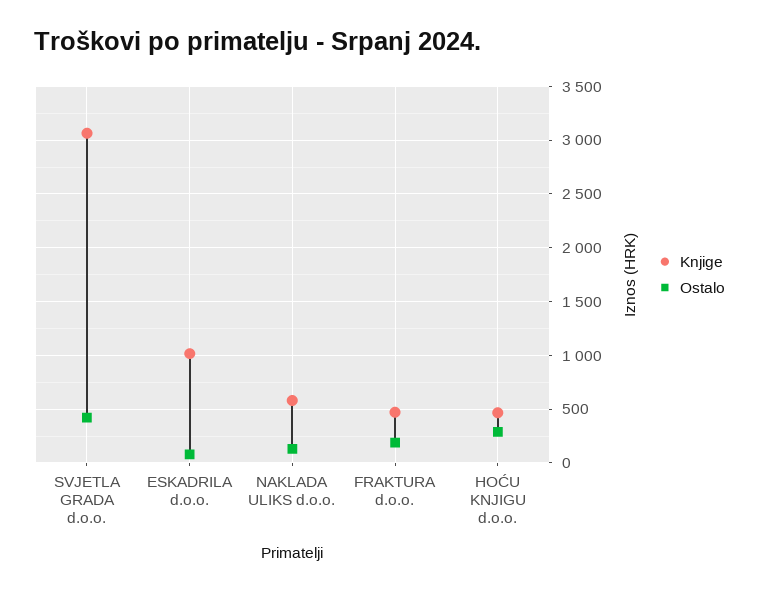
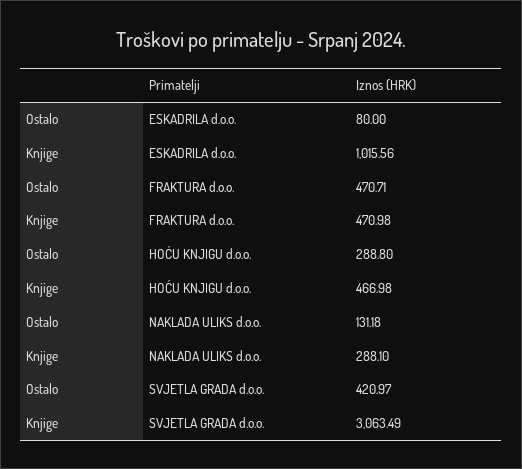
Knjige, NAKLADA ULIKS d.o.o.: 600 -> 288.1
Ostalo, FRAKTURA d.o.o.: 200 -> 470.71

